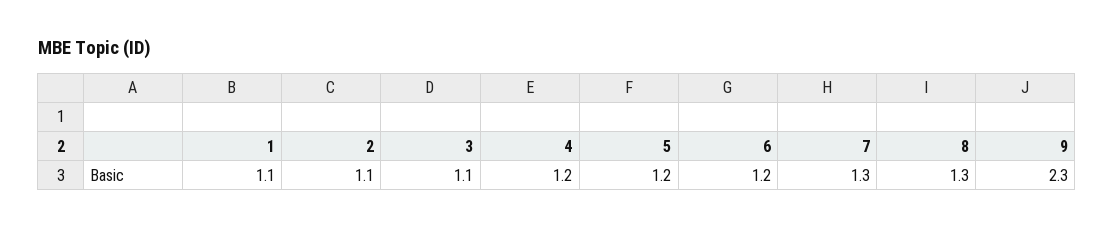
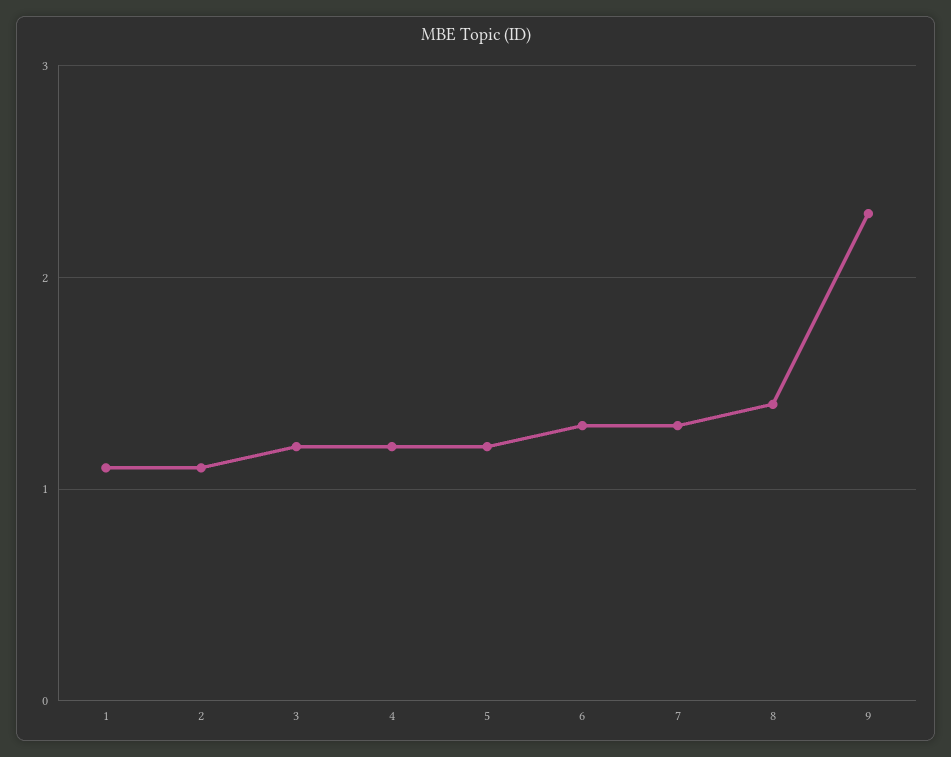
3: 1.1 -> 1.2
6: 1.2 -> 1.3
8: 1.3 -> 1.4

